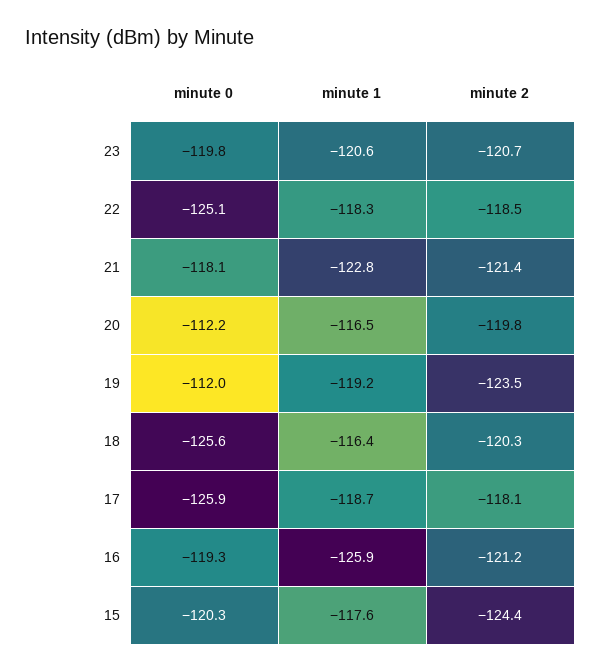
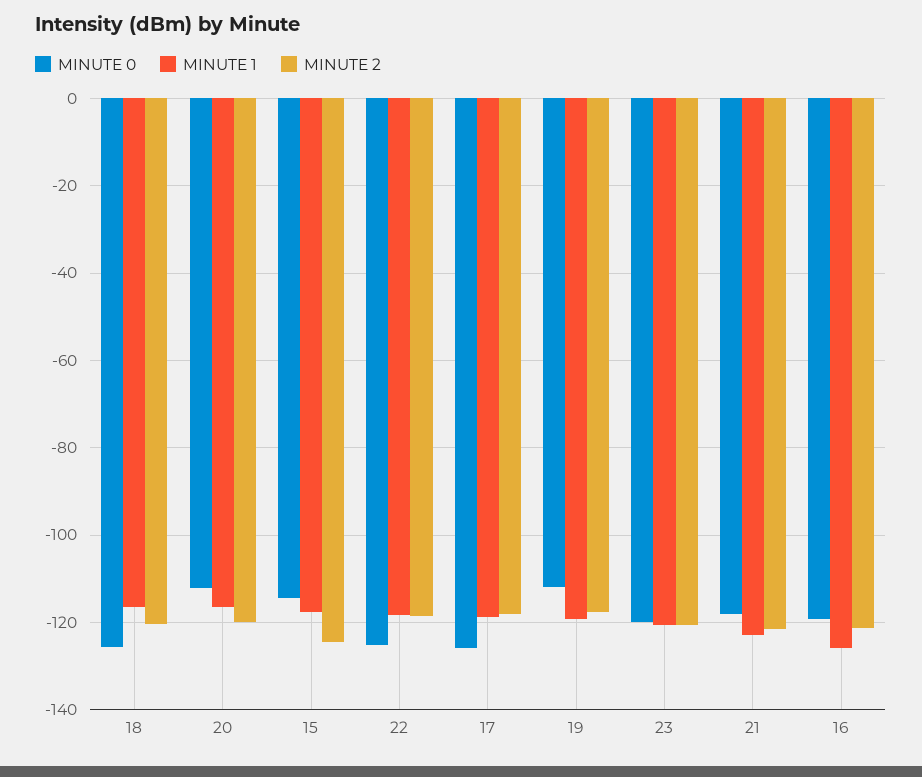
minute 2, 19: -123.5 -> -118
minute 0, 15: -120.3 -> -114

